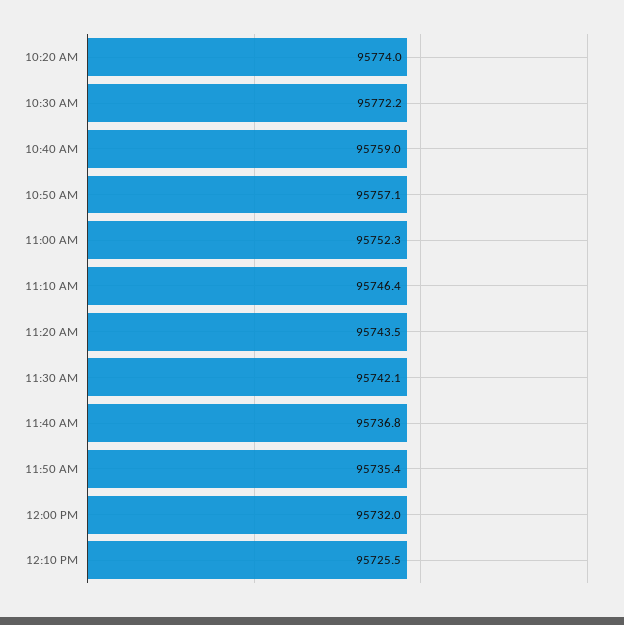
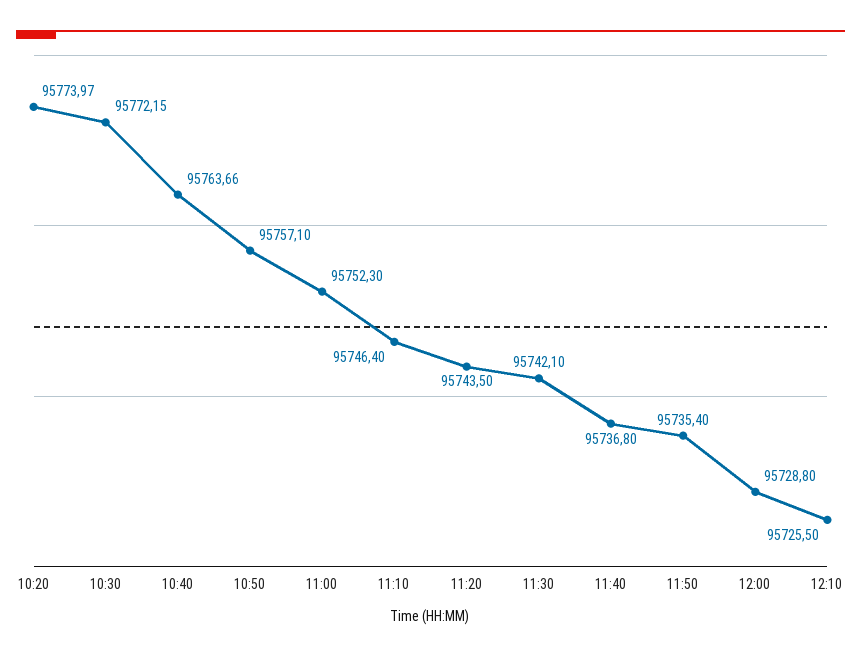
10:40 AM: 95759 -> 95763.66
12:00 PM: 95732 -> 95728.8

